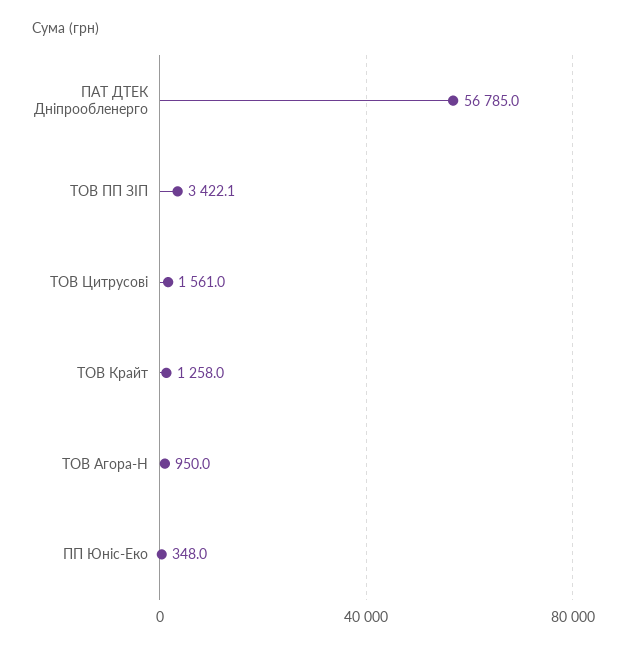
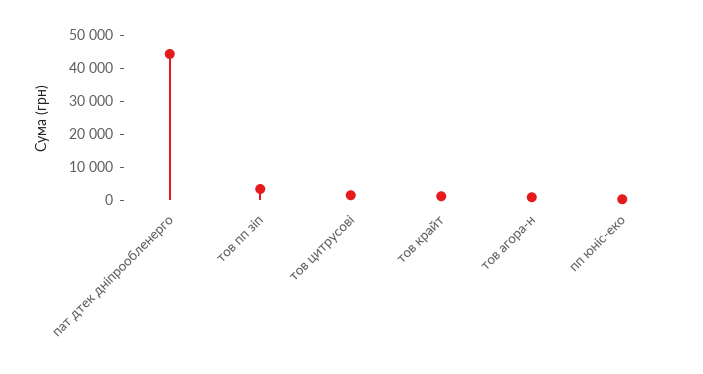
ПАТ ДТЕК Дніпрообленерго: 56785 -> 45000

